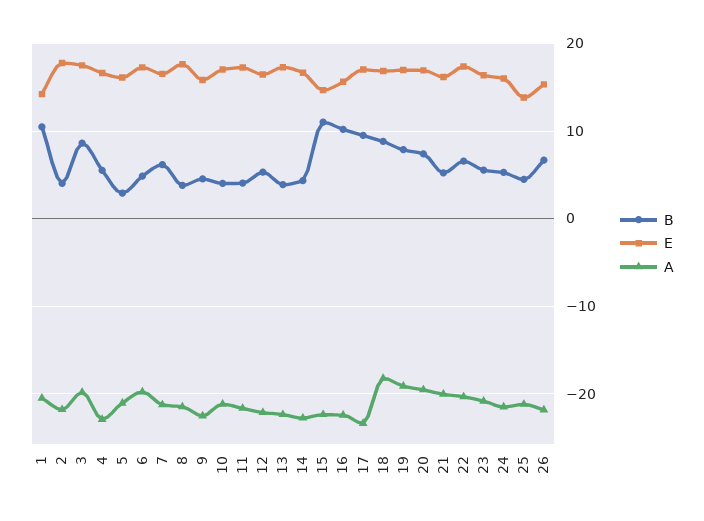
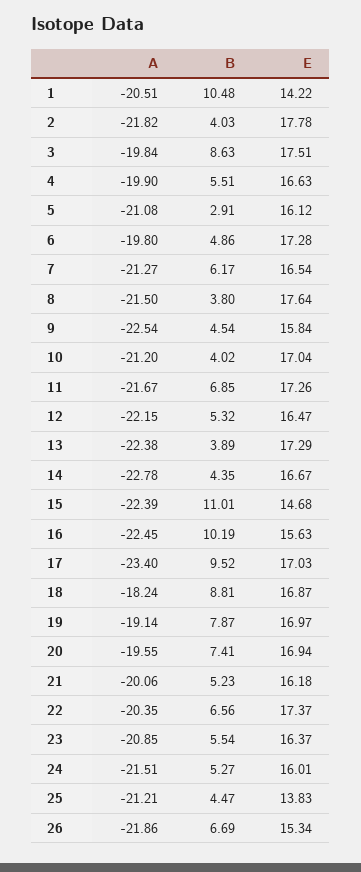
A, 4: -23 -> -19.9
B, 11: 4 -> 6.85

